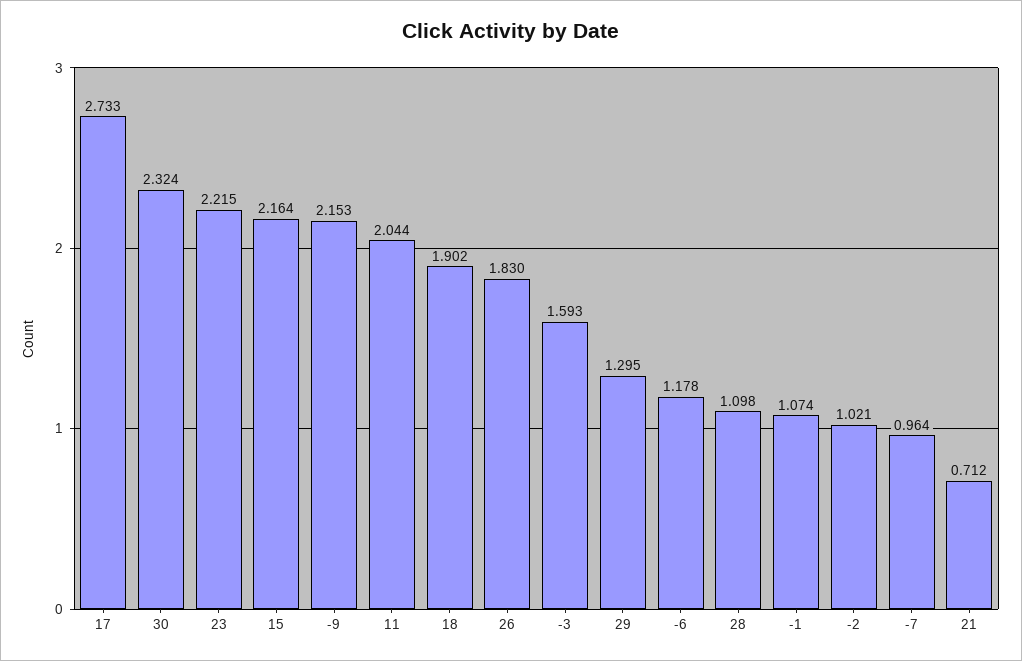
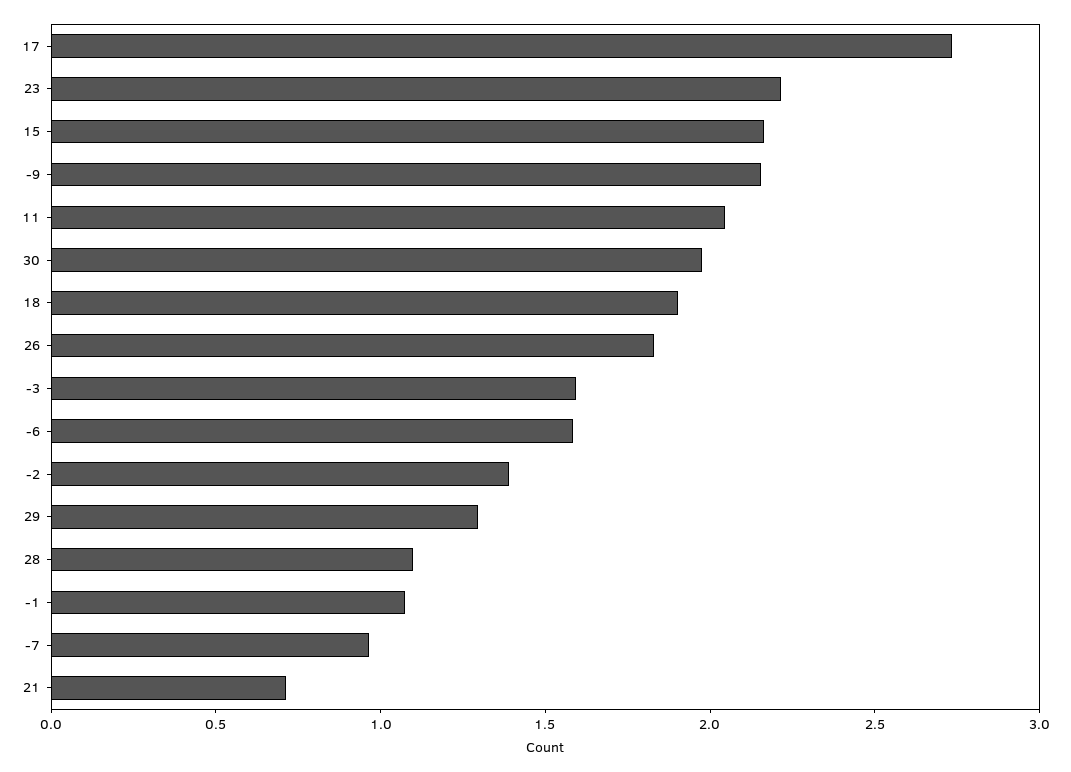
30: 2.324 -> 2
-6: 1.178 -> 1.6
-2: 1.021 -> 1.4

